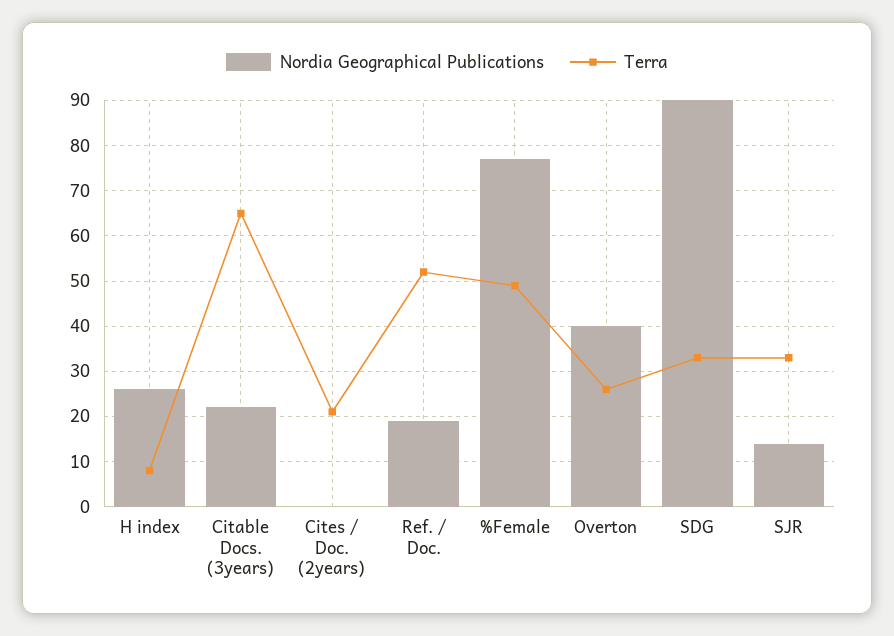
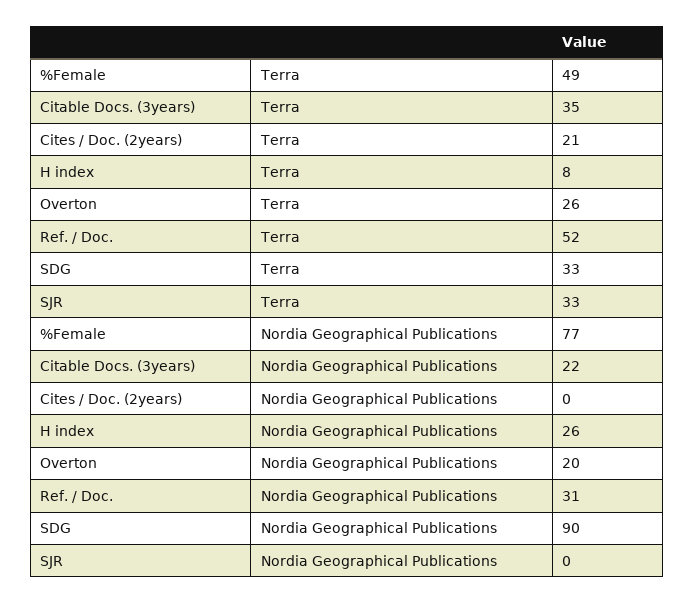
Terra, Citable Docs. (3years): 65 -> 35
Nordia Geographical Publications, Ref. / Doc.: 20 -> 31
Nordia Geographical Publications, Overton: 40 -> 20
Nordia Geographical Publications, SJR: 15 -> 0

